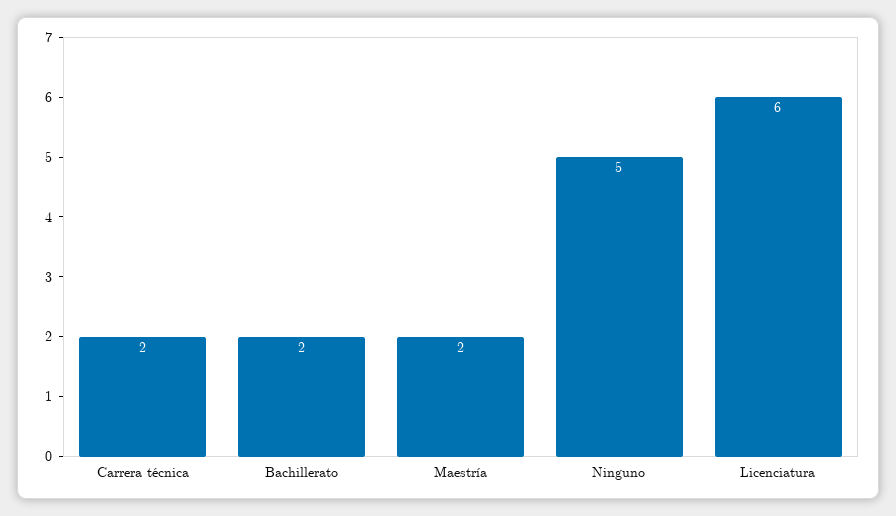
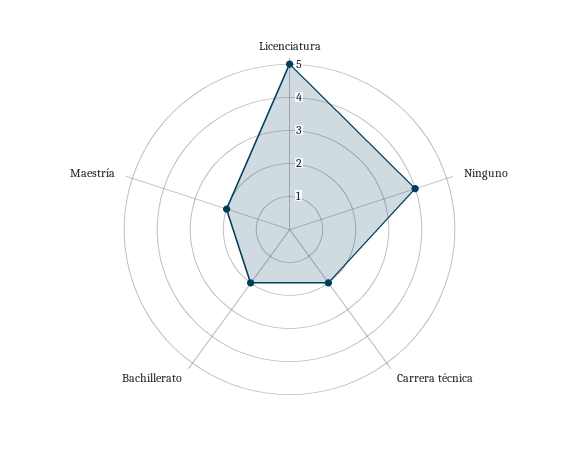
Ninguno: 5 -> 4
Licenciatura: 6 -> 5

